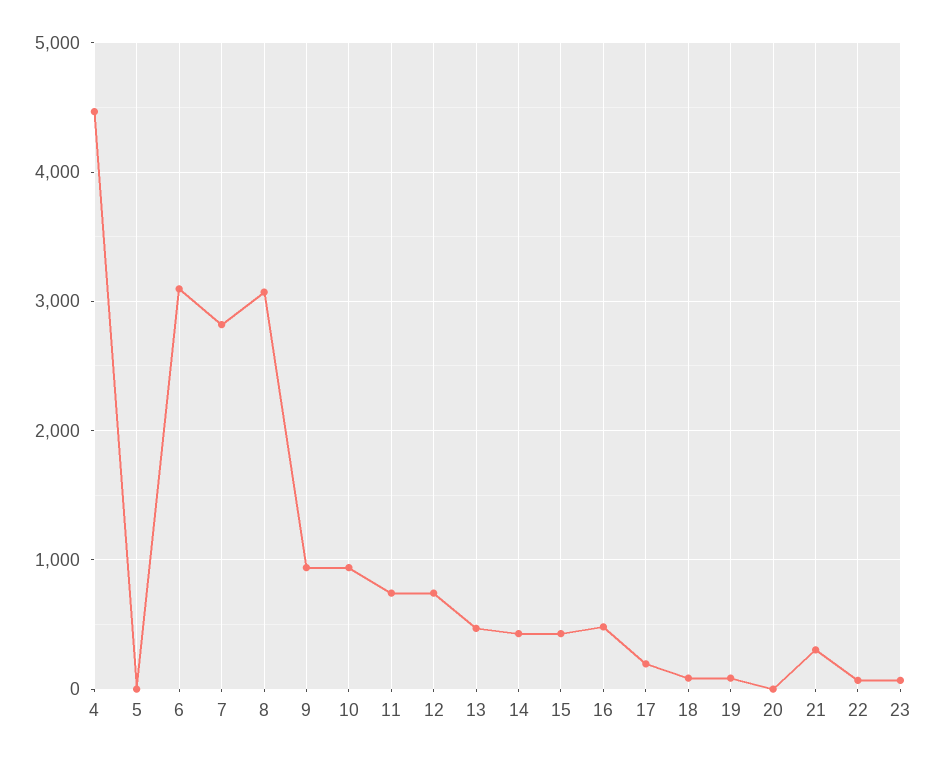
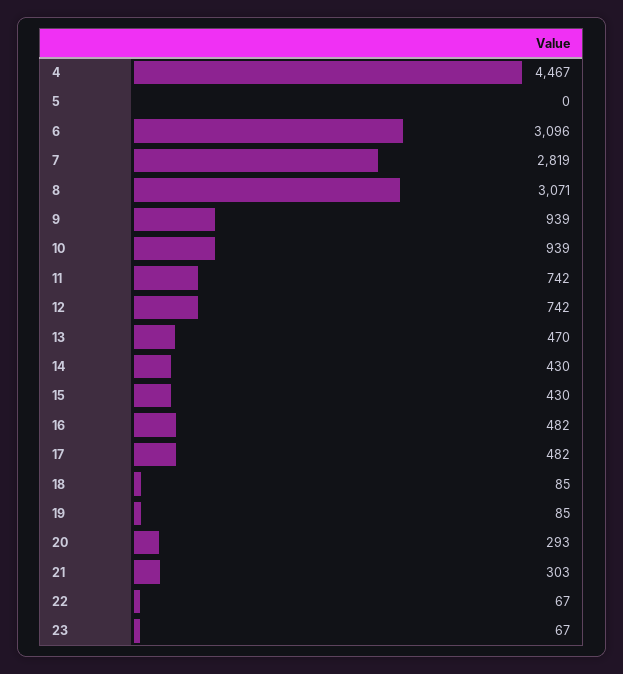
17: 200 -> 482
20: 0 -> 293

